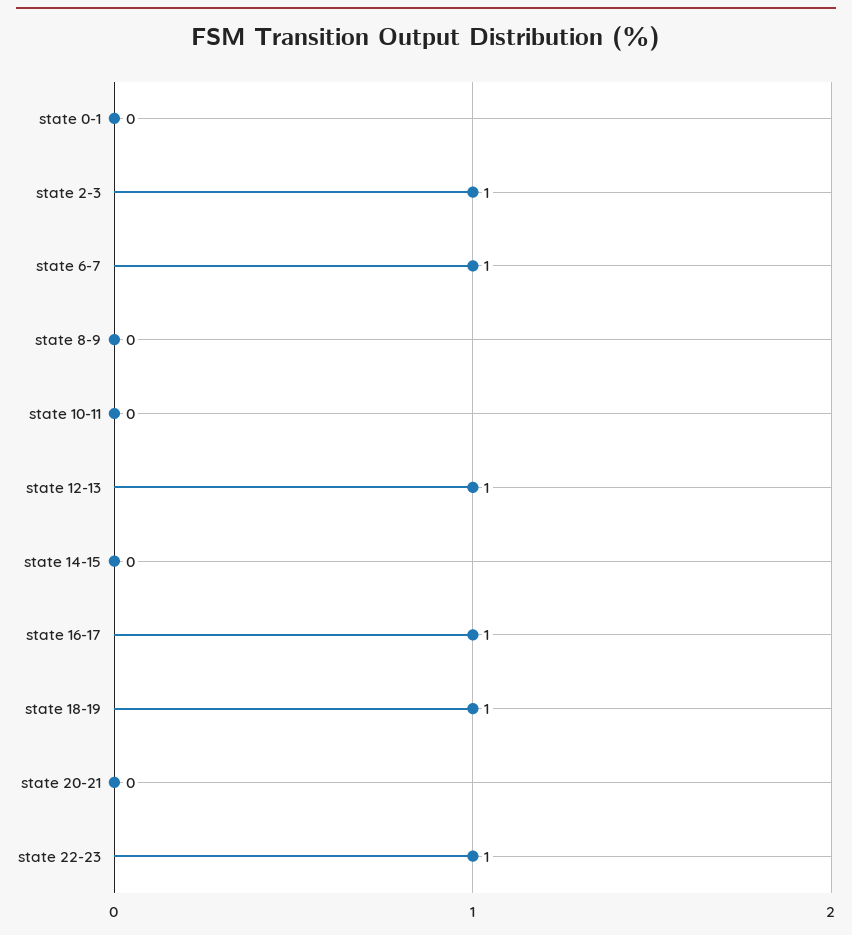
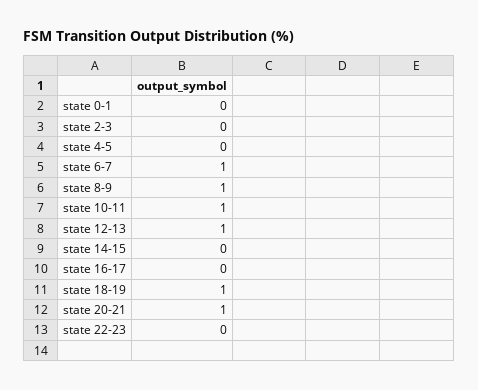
state 2-3: 1 -> 0
state 8-9: 0 -> 1
state 10-11: 0 -> 1
state 16-17: 1 -> 0
state 20-21: 0 -> 1
state 22-23: 1 -> 0
state 4-5: none -> 0

